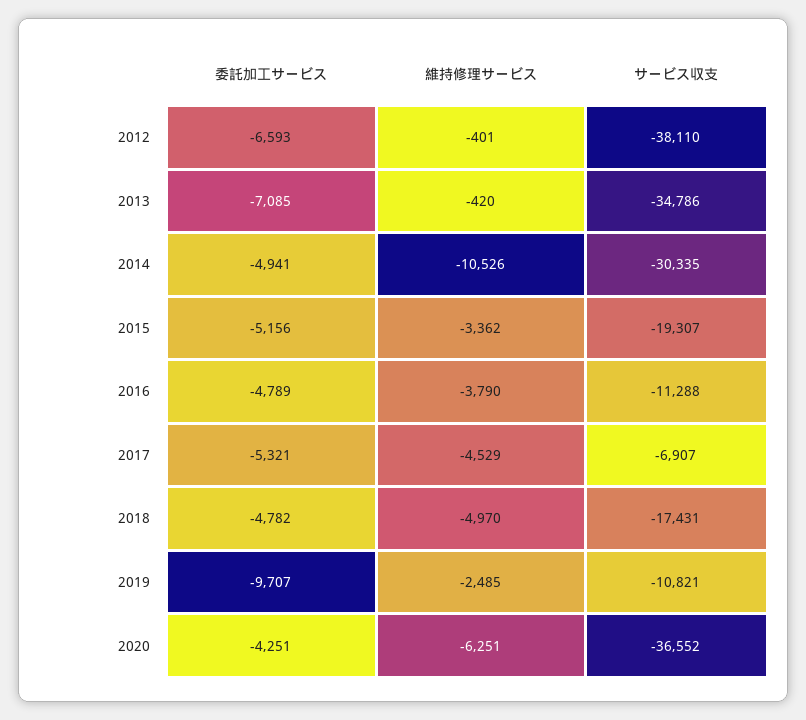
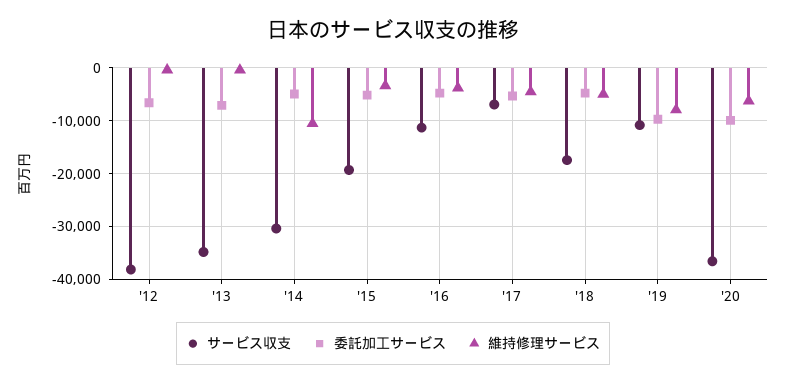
維持修理サービス, 2019: -2485 -> -8000
委託加工サービス, 2020: -4251 -> -10000

